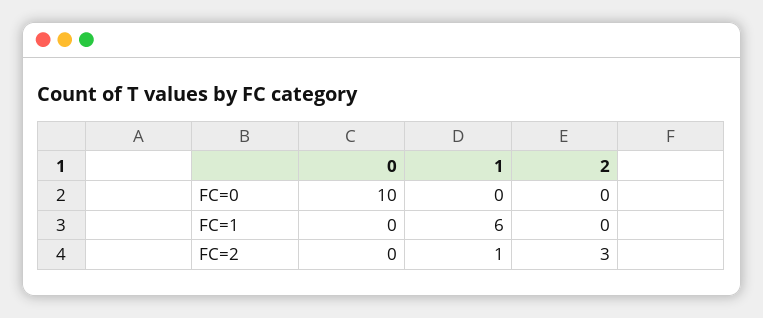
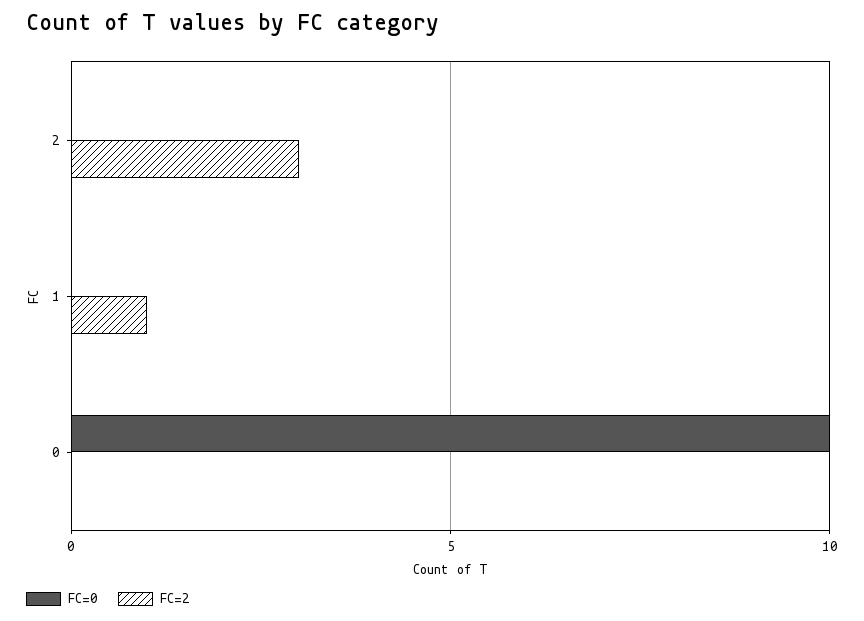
FC=1, 0: 0 -> none
FC=1, 1: 6 -> none
FC=1, 2: 0 -> none

